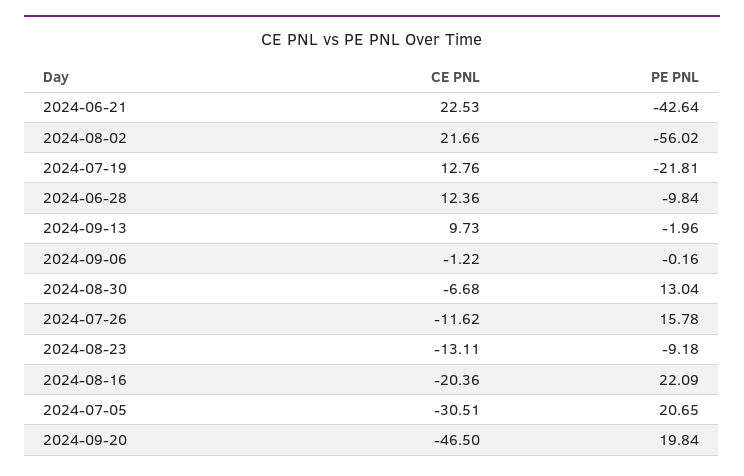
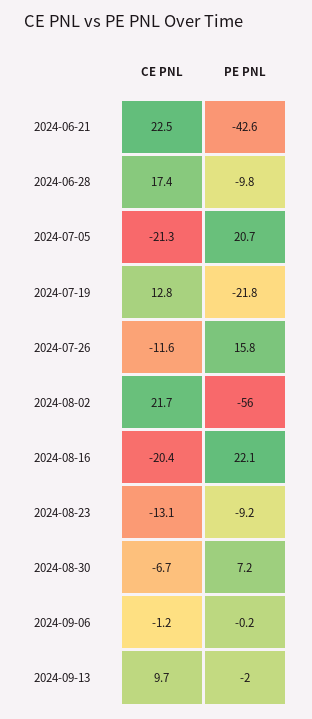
CE PNL, 2024-06-28: 12.36 -> 17.4
PE PNL, 2024-08-30: 13.04 -> 7.2
CE PNL, 2024-07-05: -30.51 -> -21.3
CE PNL, 2024-09-20: -46.5 -> none
PE PNL, 2024-09-20: 19.84 -> none

